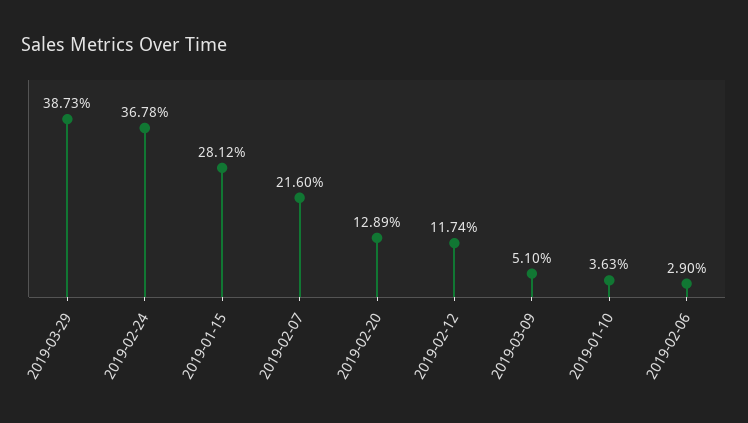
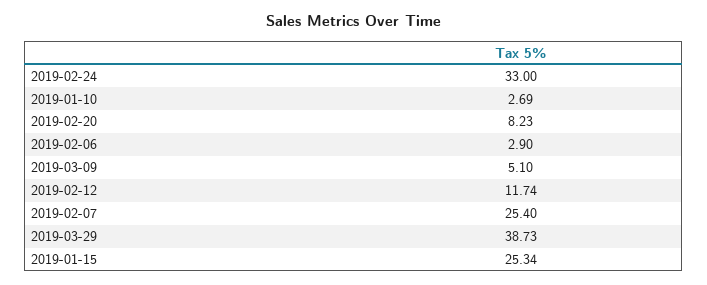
2019-02-24: 36.78 -> 33
2019-01-15: 28.12 -> 25.34
2019-02-07: 21.6 -> 25.4
2019-02-20: 12.89 -> 8.23
2019-01-10: 3.63 -> 2.69

